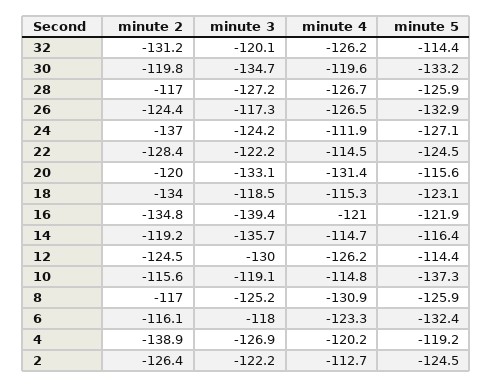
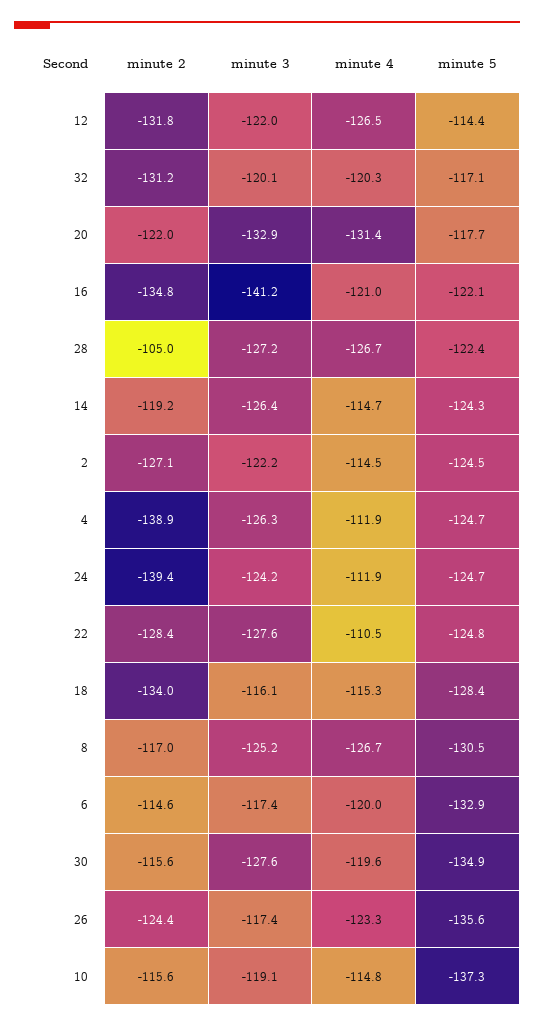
minute 4, 32: -126.2 -> -120.3
minute 5, 32: -114.4 -> -117.1
minute 2, 30: -119.8 -> -115.6
minute 3, 30: -134.7 -> -127.6
minute 5, 30: -133.2 -> -134.9
minute 2, 28: -117 -> -105
minute 5, 28: -125.9 -> -122.4
minute 3, 26: -117.3 -> -117.4
minute 4, 26: -126.5 -> -123.3
minute 5, 26: -132.9 -> -135.6
minute 2, 24: -137 -> -139.4
minute 5, 24: -127.1 -> -124.7
minute 3, 22: -122.2 -> -127.6
minute 4, 22: -114.5 -> -110.5
minute 5, 22: -124.5 -> -124.8
minute 2, 20: -120 -> -122
minute 3, 20: -133.1 -> -132.9
minute 5, 20: -115.6 -> -117.7
minute 3, 18: -118.5 -> -116.1
minute 5, 18: -123.1 -> -128.4
minute 3, 16: -139.4 -> -141.2
minute 5, 16: -121.9 -> -122.1
minute 3, 14: -135.7 -> -126.4
minute 5, 14: -116.4 -> -124.3
minute 2, 12: -124.5 -> -131.8
minute 3, 12: -130 -> -122
minute 4, 12: -126.2 -> -126.5
minute 4, 8: -130.9 -> -126.7
minute 5, 8: -125.9 -> -130.5
minute 2, 6: -116.1 -> -114.6
minute 3, 6: -118 -> -117.4
minute 4, 6: -123.3 -> -120
minute 5, 6: -132.4 -> -132.9
minute 3, 4: -126.9 -> -126.3
minute 4, 4: -120.2 -> -111.9
minute 5, 4: -119.2 -> -124.7
minute 2, 2: -126.4 -> -127.1
minute 4, 2: -112.7 -> -114.5

